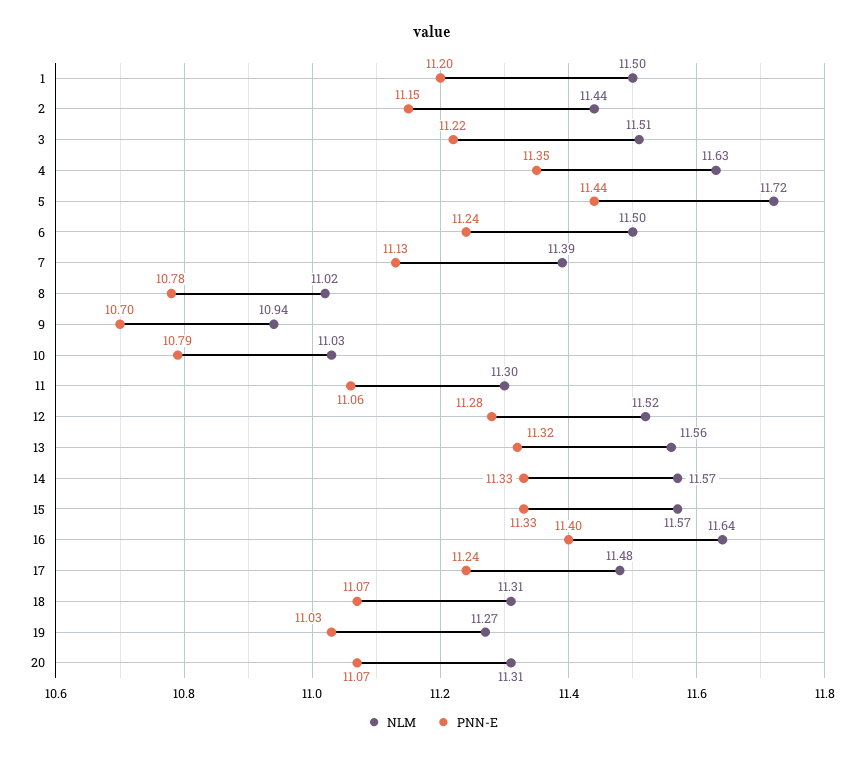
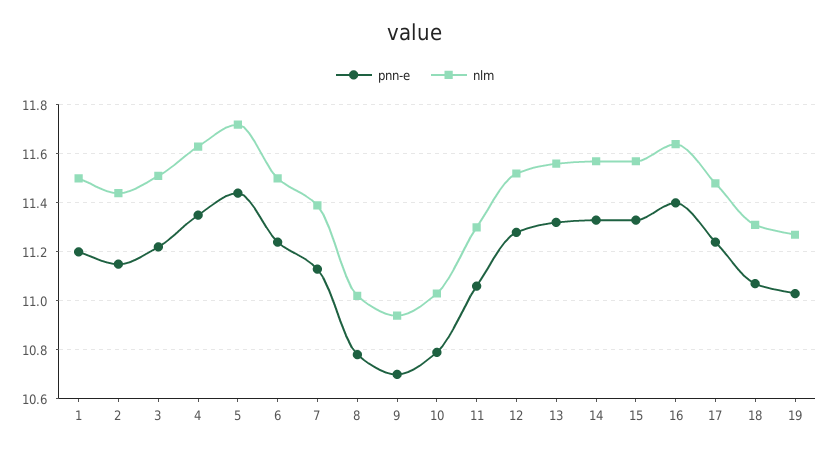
NLM, 20: 11.31 -> none
PNN-E, 20: 11.07 -> none

